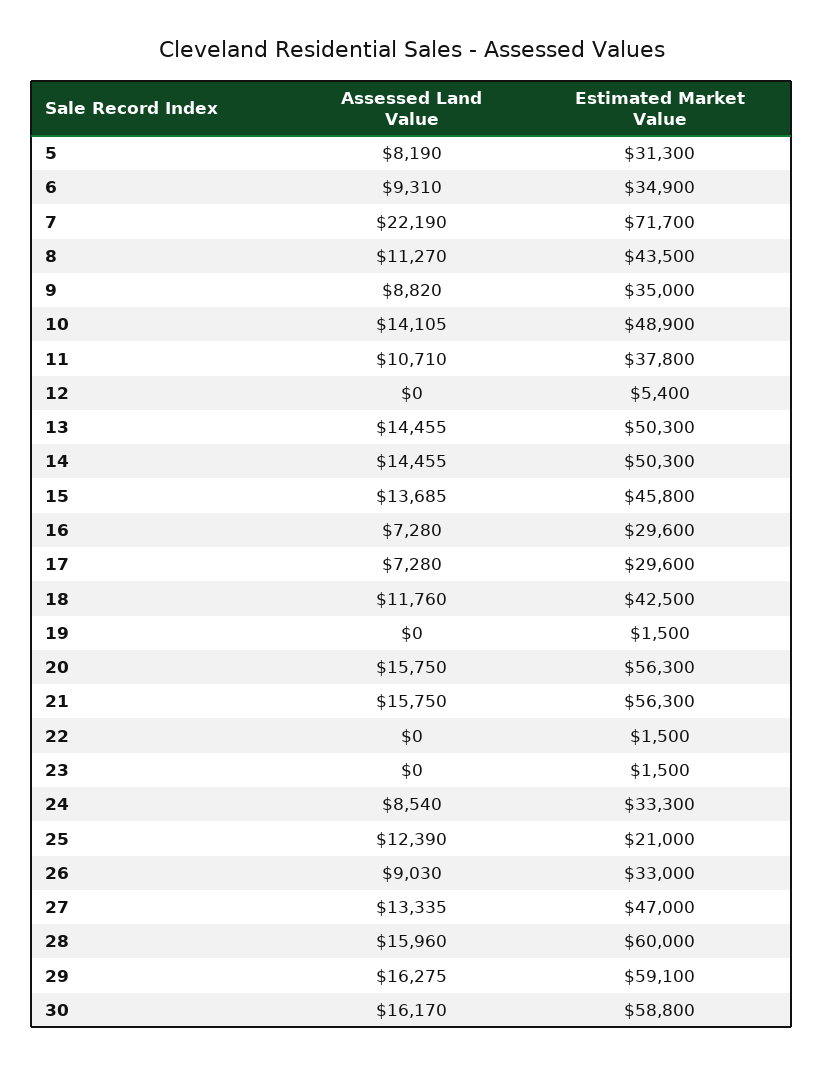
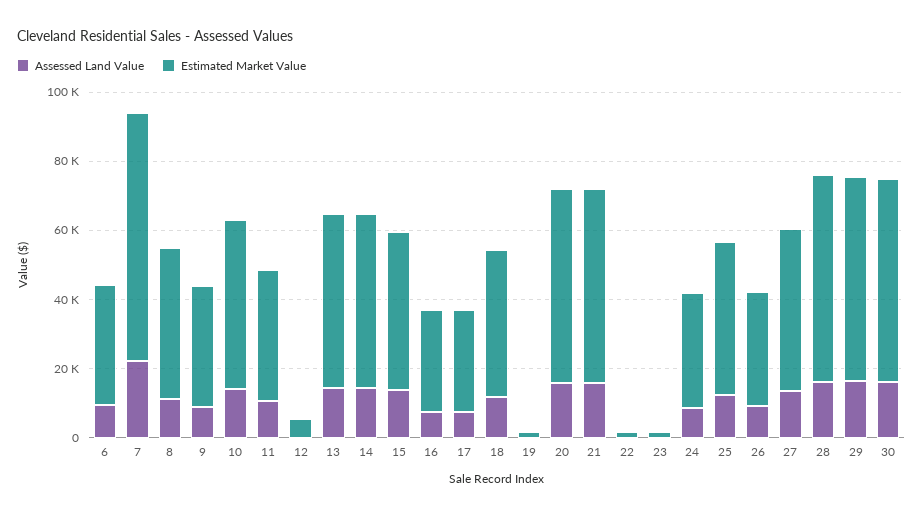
Assessed Land Value, 5: 8190 -> none
Estimated Market Value, 5: 31300 -> none
Estimated Market Value, 25: 21000 -> 45000

